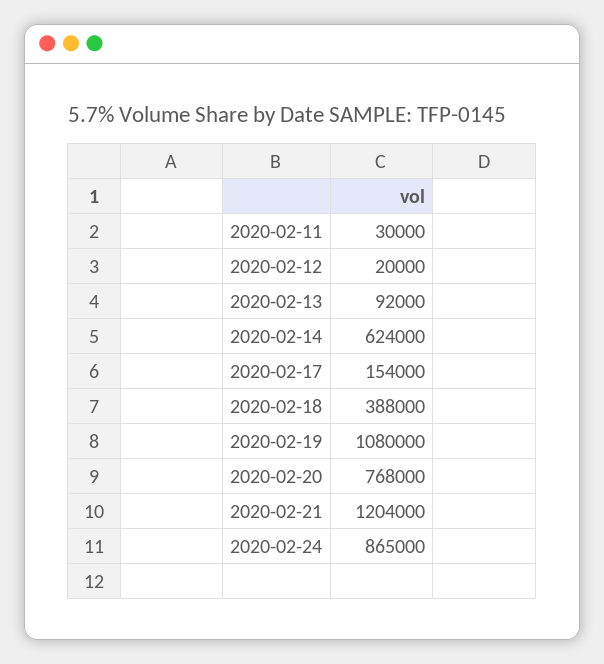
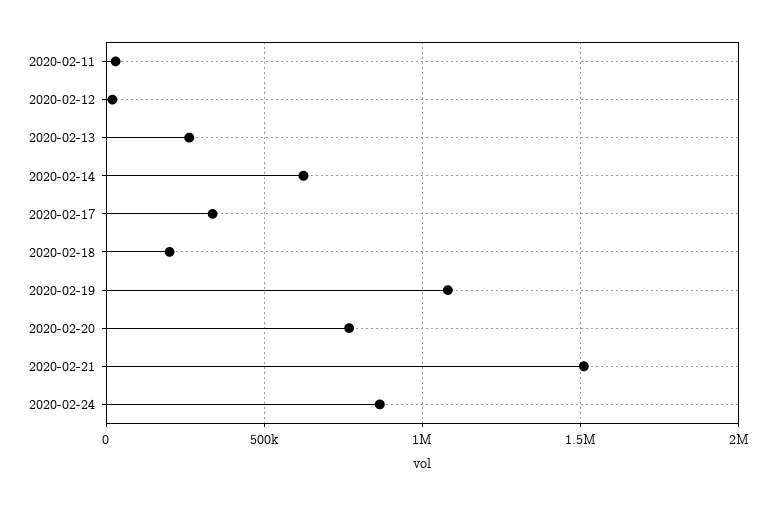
2020-02-13: 92000 -> 250000
2020-02-17: 154000 -> 350000
2020-02-18: 388000 -> 200000
2020-02-21: 1204000 -> 1500000

